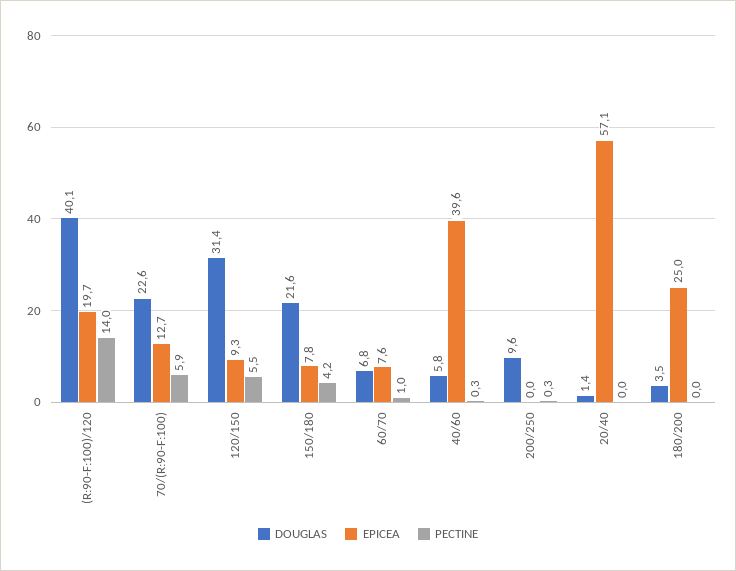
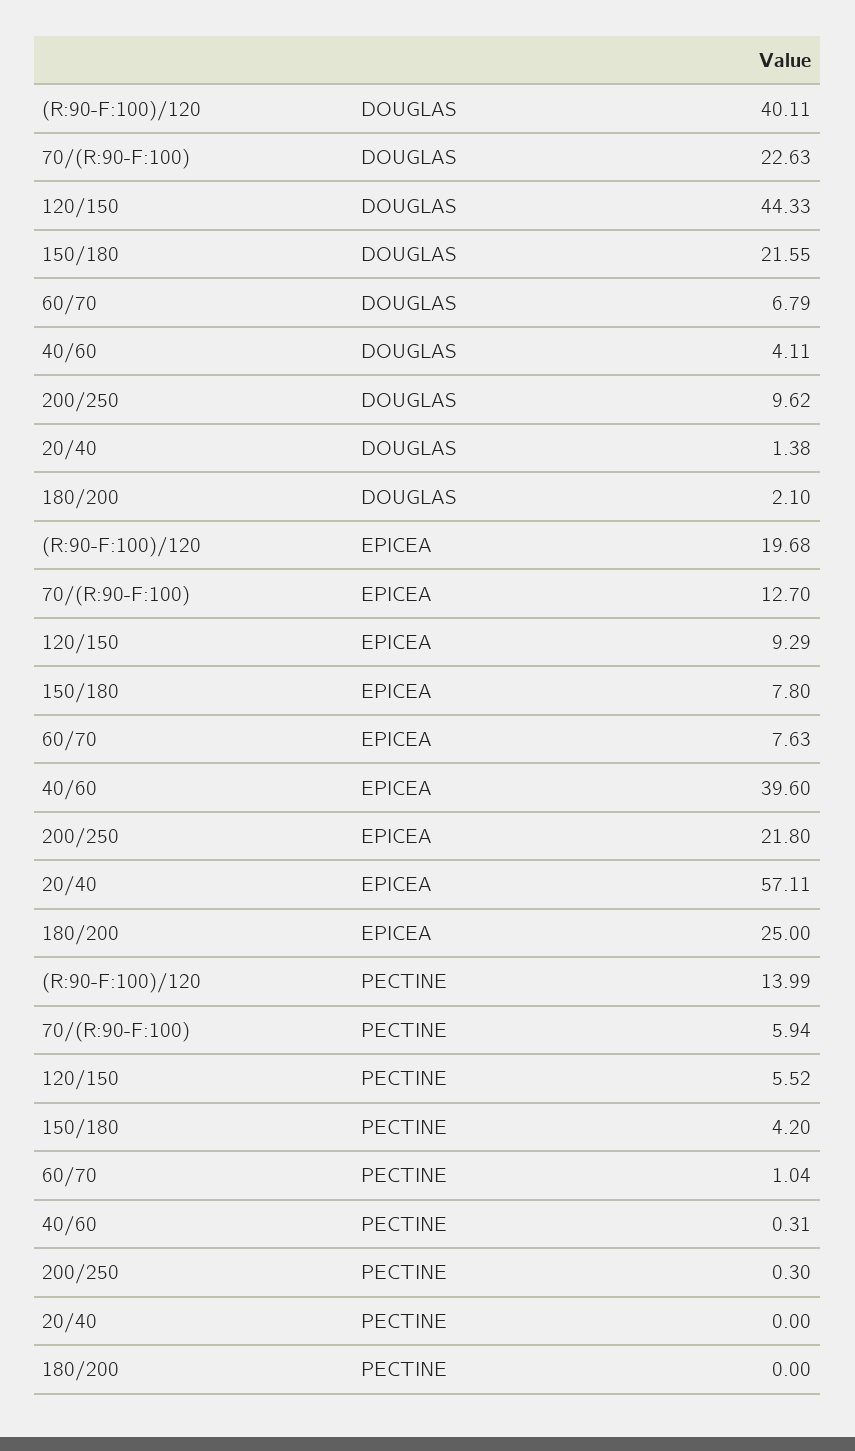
DOUGLAS, 120/150: 31.4 -> 44.33
DOUGLAS, 40/60: 5.8 -> 4.11
EPICEA, 200/250: 0 -> 21.8
DOUGLAS, 180/200: 3.5 -> 2.1

